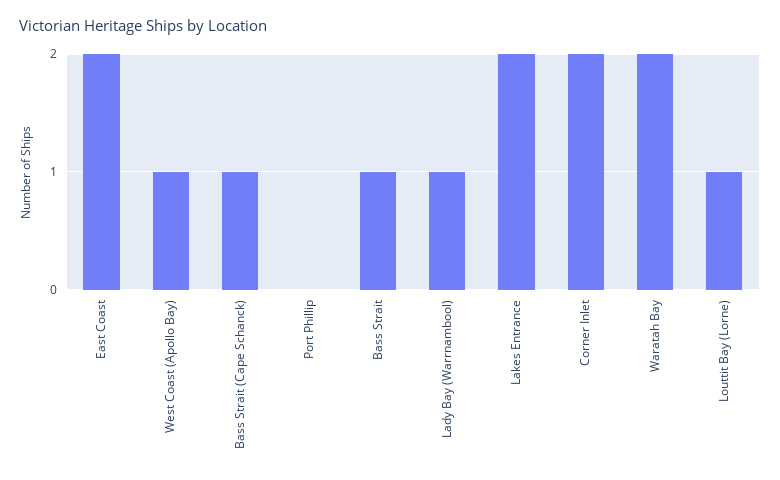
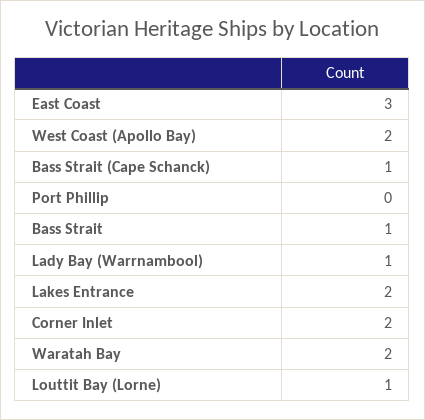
East Coast: 2 -> 3
West Coast (Apollo Bay): 1 -> 2

